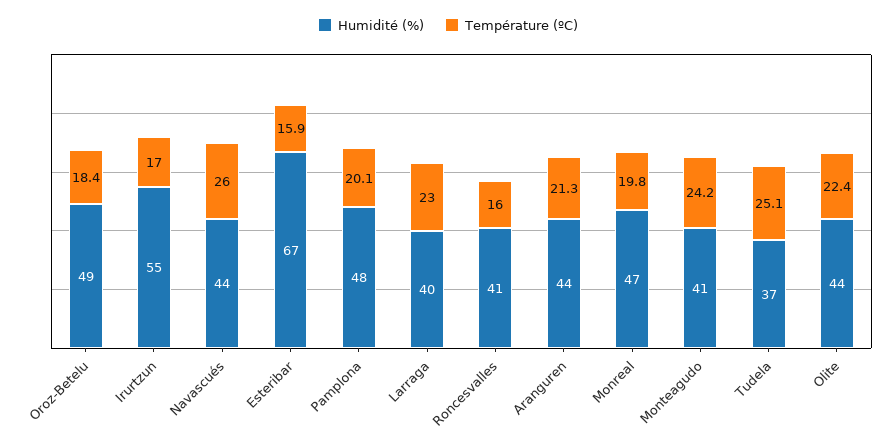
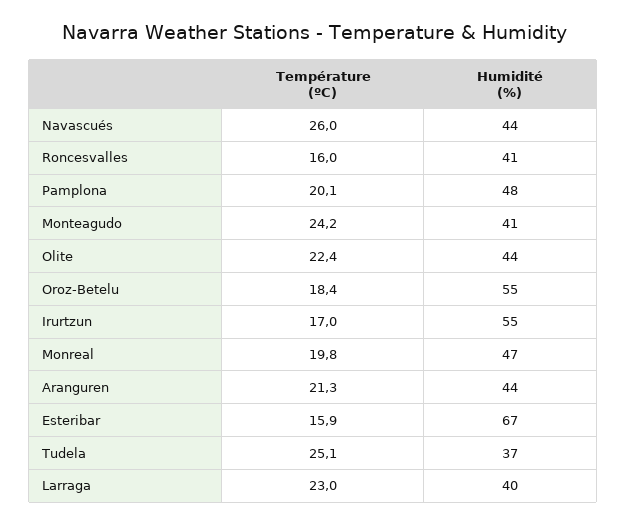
Humidité (%), Oroz-Betelu: 49 -> 55

